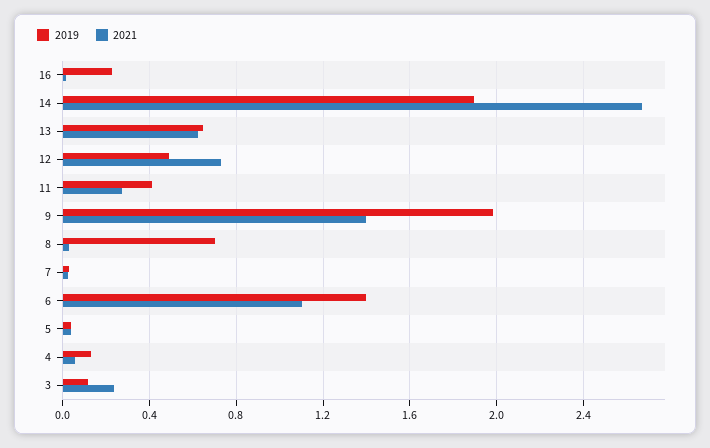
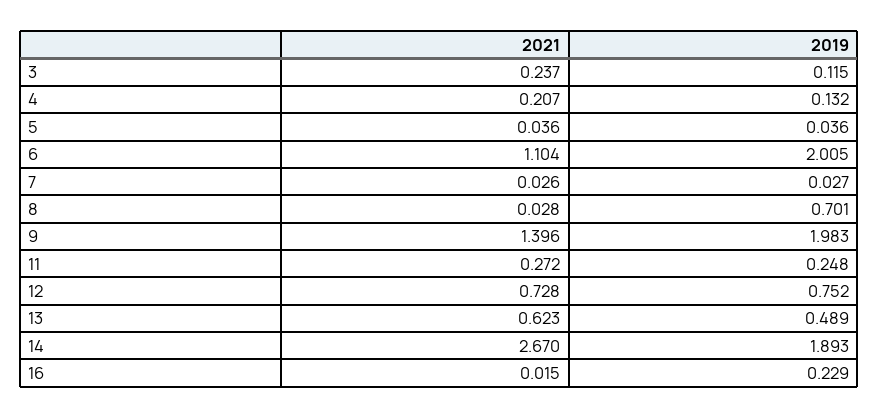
2019, 13: 0.65 -> 0.489
2019, 12: 0.5 -> 0.752
2019, 11: 0.4 -> 0.248
2019, 6: 1.4 -> 2.005
2021, 4: 0.05 -> 0.207

